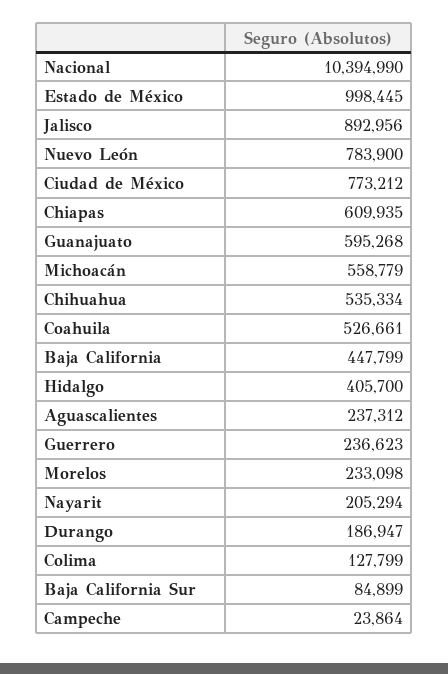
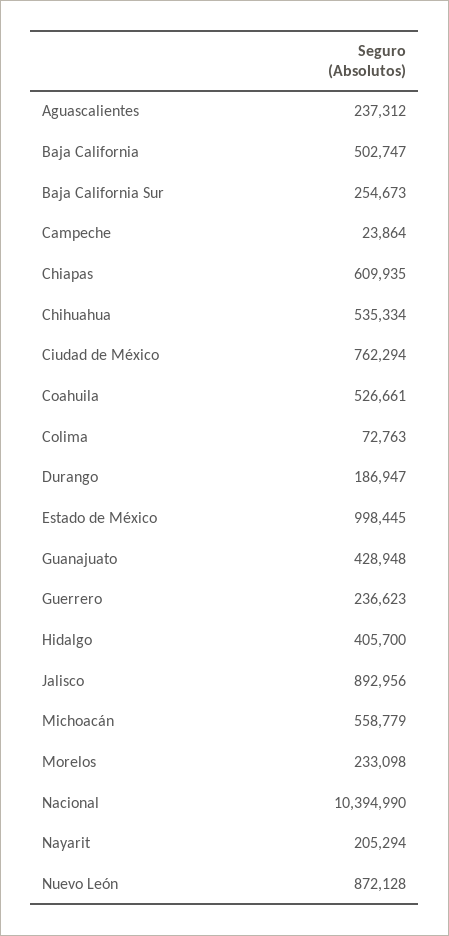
Nuevo León: 783900 -> 872128
Ciudad de México: 773212 -> 762294
Guanajuato: 595268 -> 428948
Baja California: 447799 -> 502747
Colima: 127799 -> 72763
Baja California Sur: 84899 -> 254673

